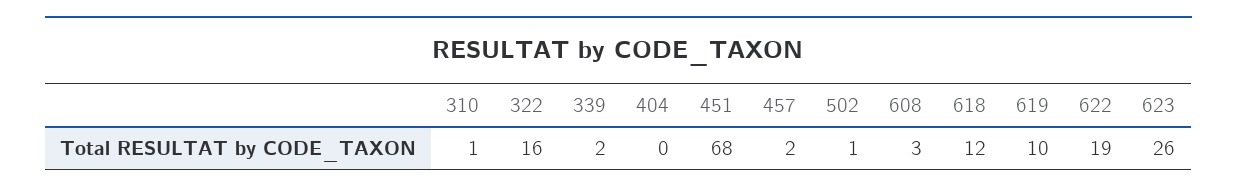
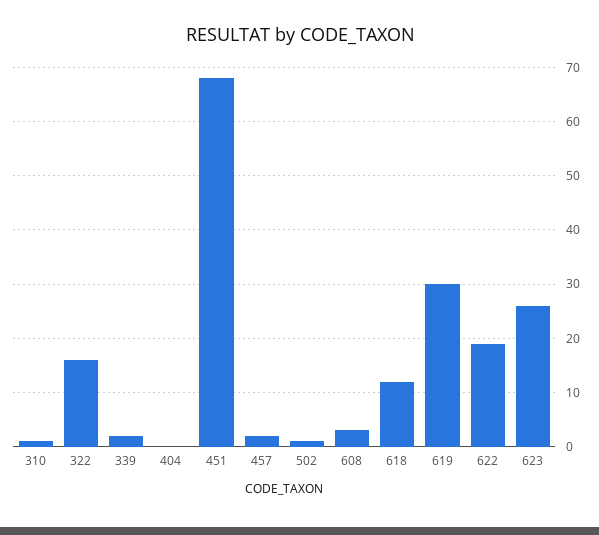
619: 10 -> 30

